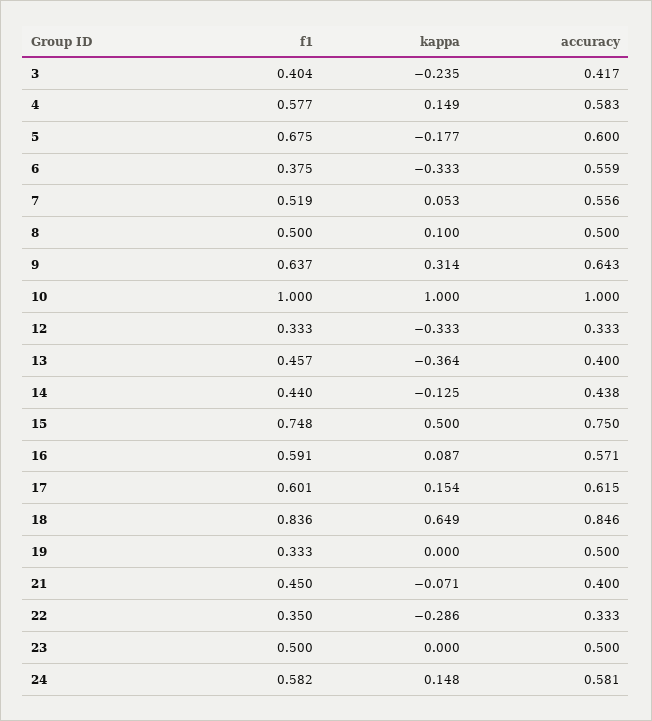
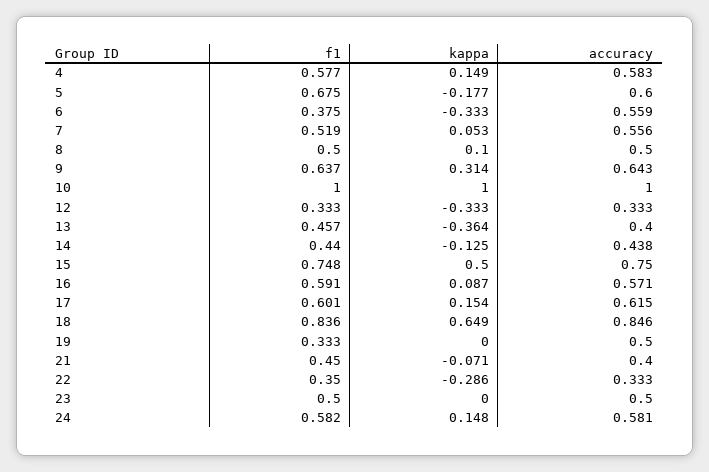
f1, 3: 0.404 -> none
kappa, 3: -0.235 -> none
accuracy, 3: 0.417 -> none

